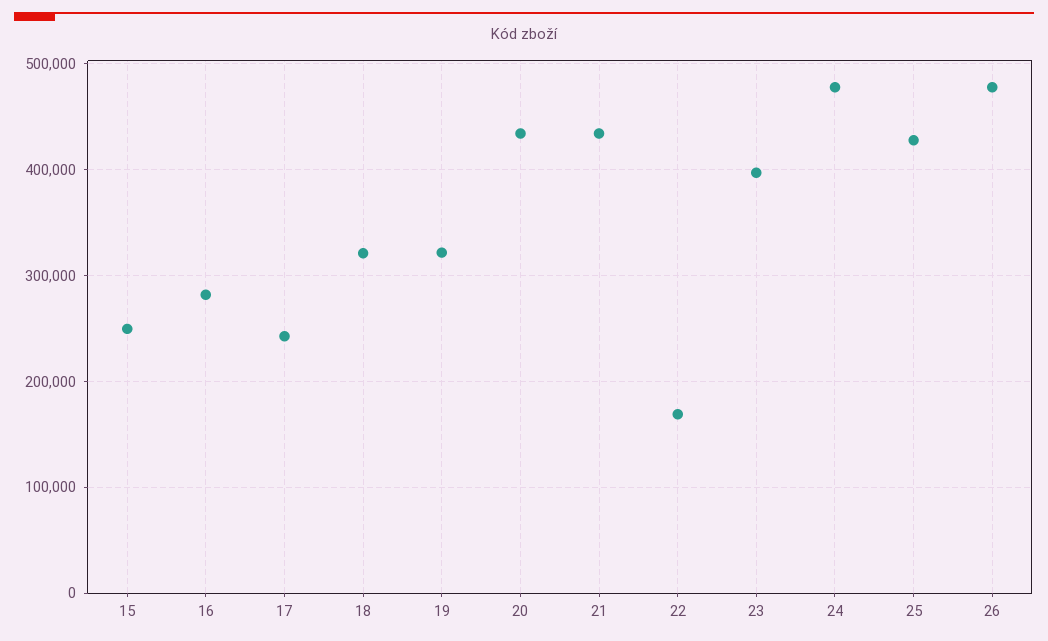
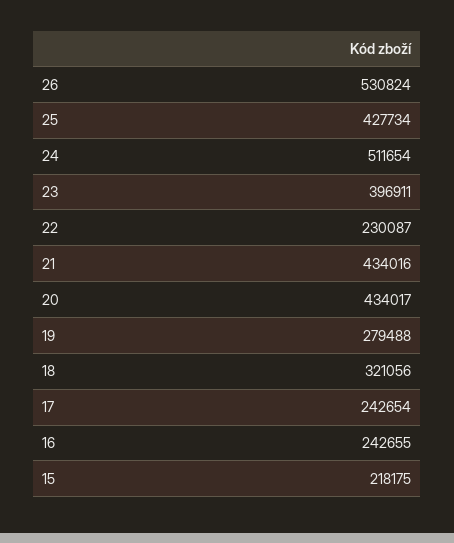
15: 250000 -> 218175
16: 280000 -> 242655
19: 320000 -> 279488
22: 170000 -> 230087
24: 480000 -> 511654
26: 480000 -> 530824

